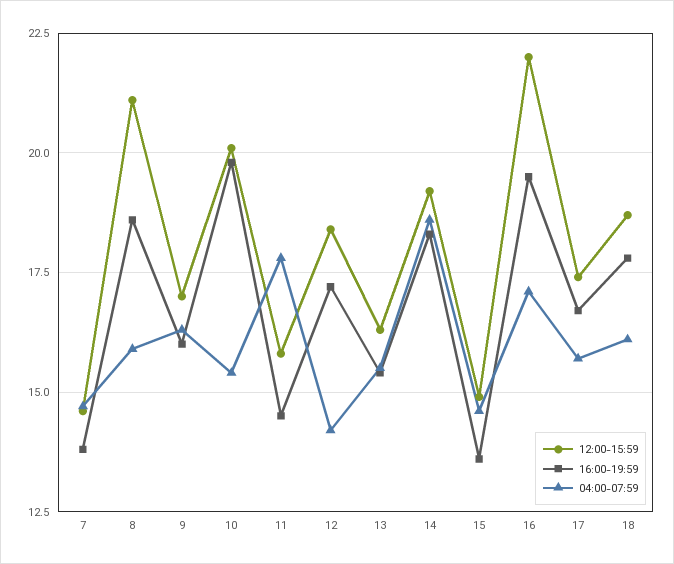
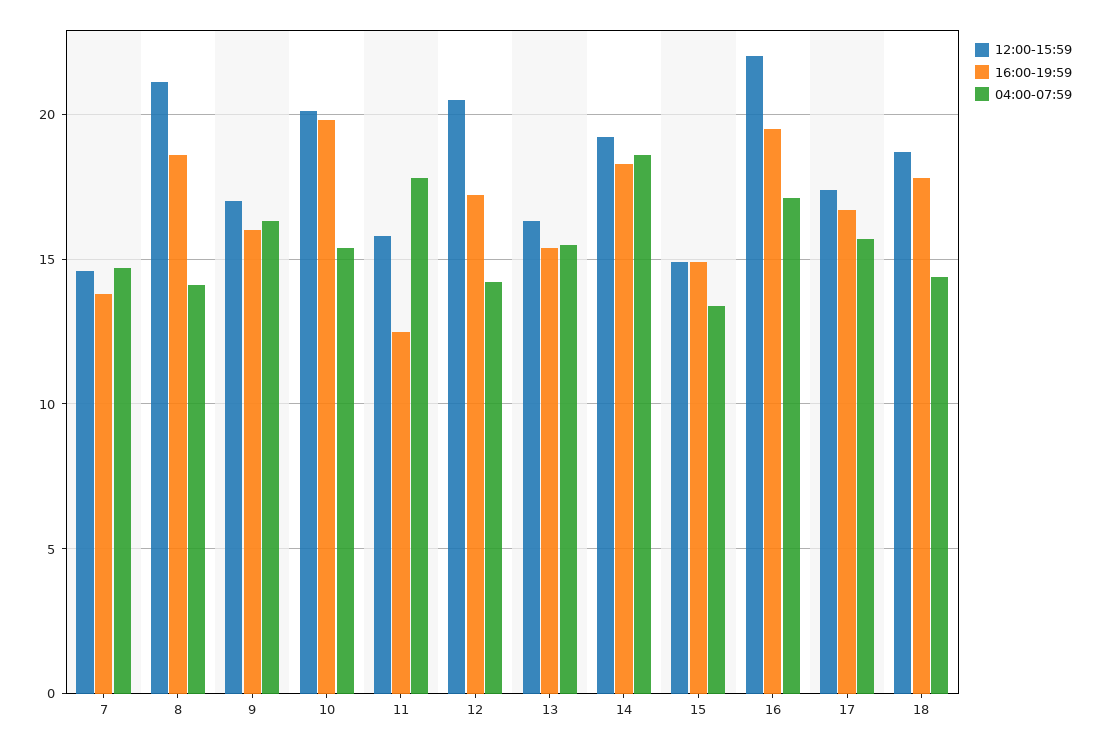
04:00-07:59, 8: 16 -> 14
16:00-19:59, 11: 14.5 -> 12.5
12:00-15:59, 12: 18.5 -> 20.5
16:00-19:59, 15: 13.5 -> 15
04:00-07:59, 15: 14.5 -> 13.5
04:00-07:59, 18: 16 -> 14.5

